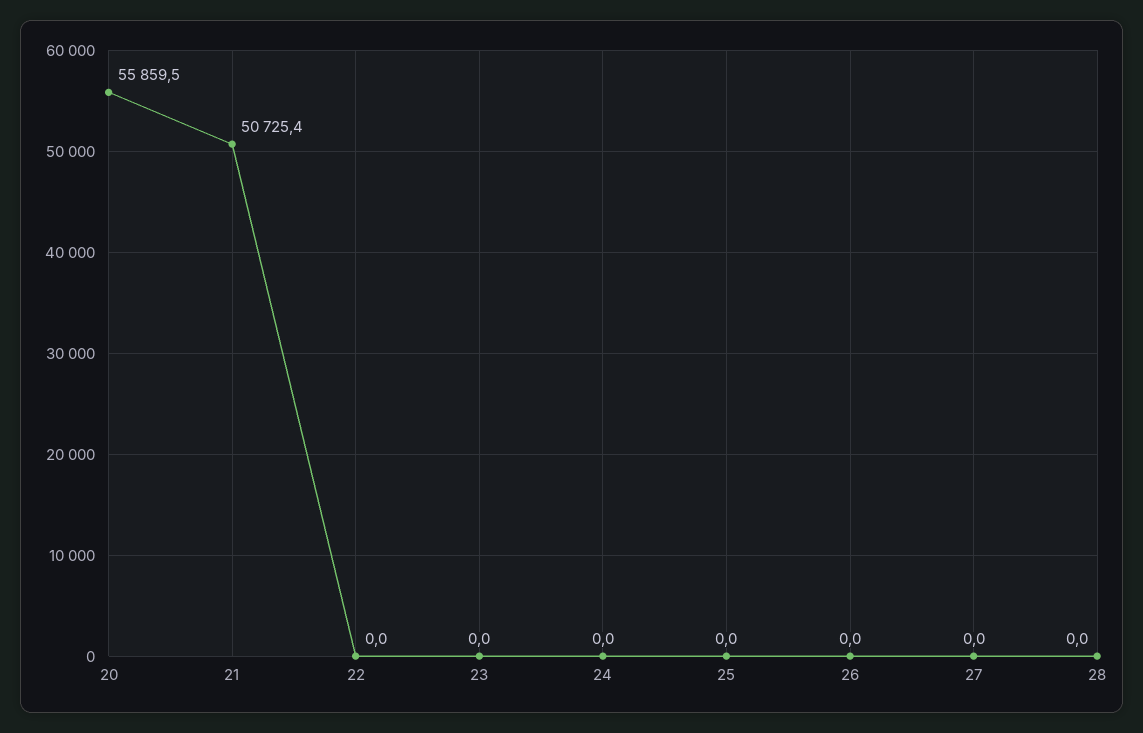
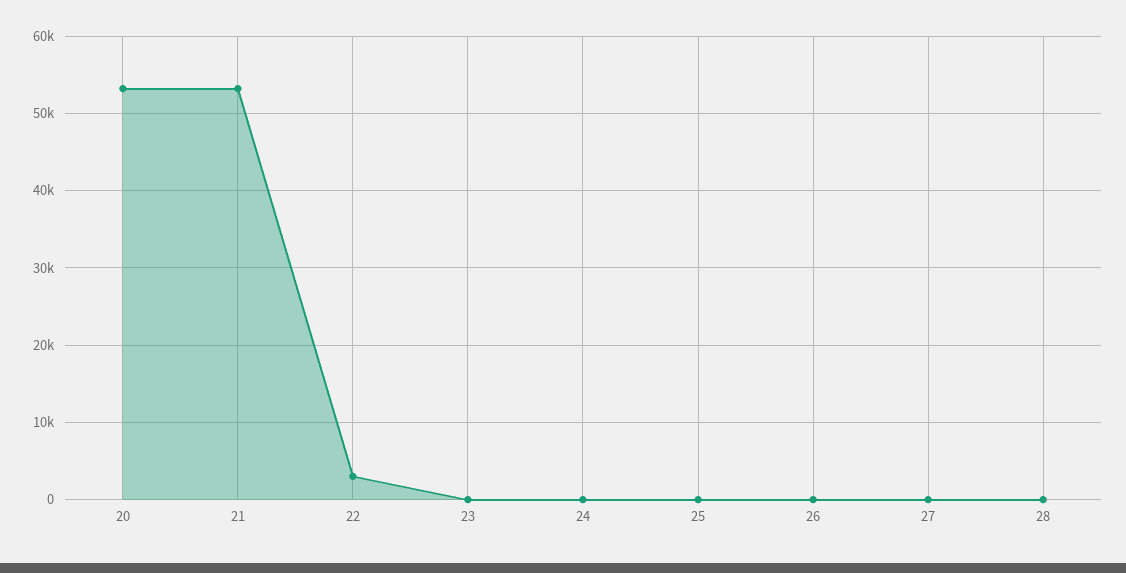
20: 55859.5 -> 53000
21: 50725.4 -> 53000
22: 0 -> 3000

